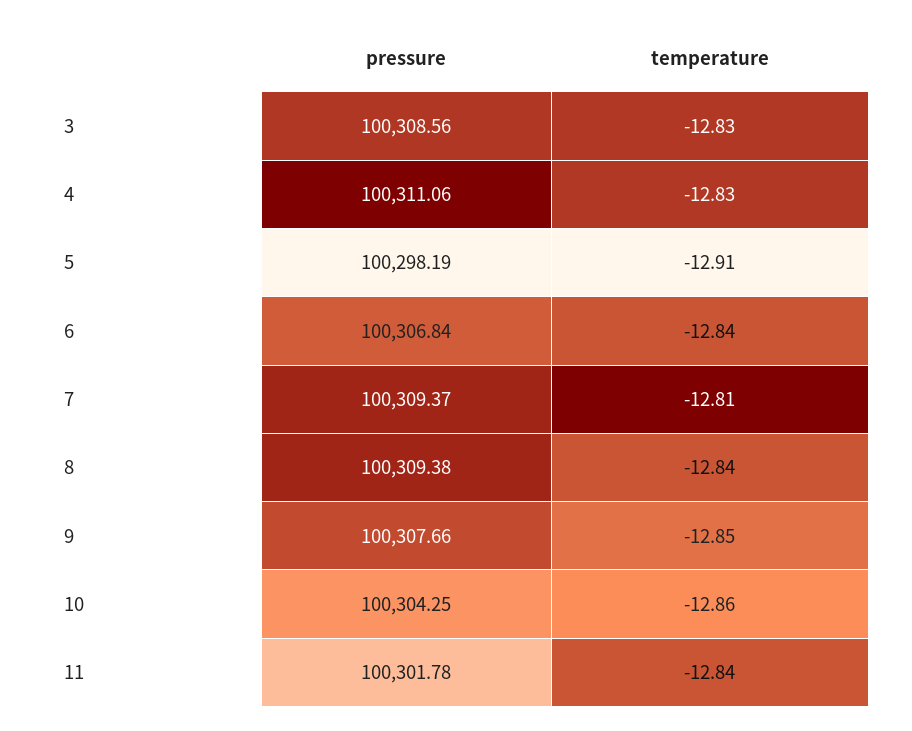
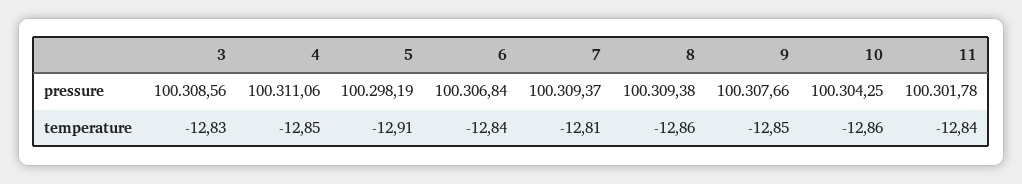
temperature, 4: -12.83 -> -12.85
temperature, 8: -12.84 -> -12.86

